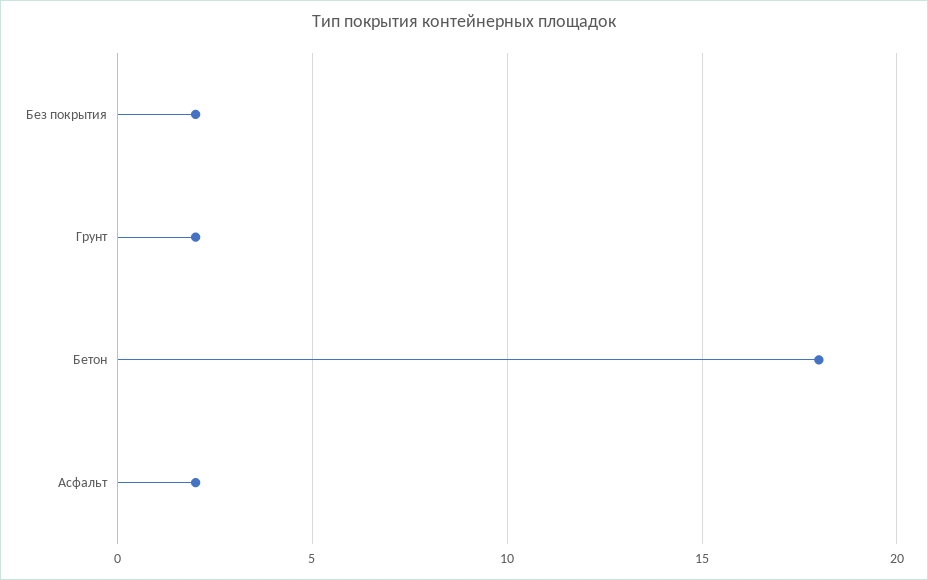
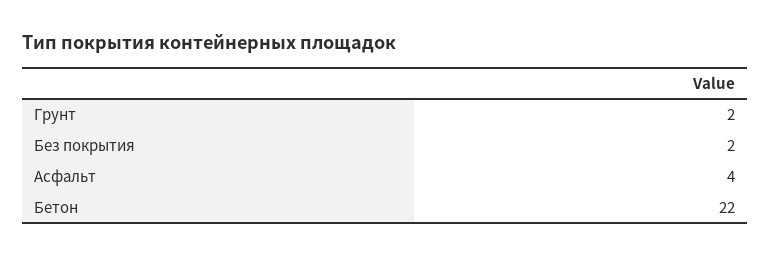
Бетон: 18 -> 22
Асфальт: 2 -> 4

